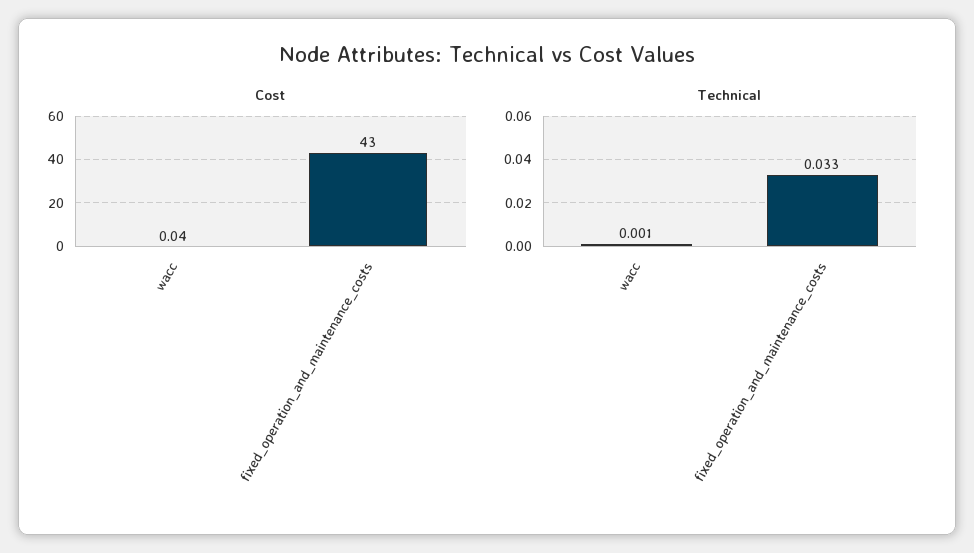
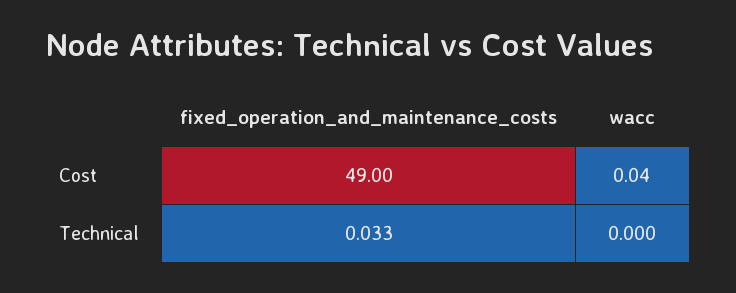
Cost, fixed_operation_and_maintenance_costs: 43 -> 49
Technical, wacc: 0.001 -> 0

